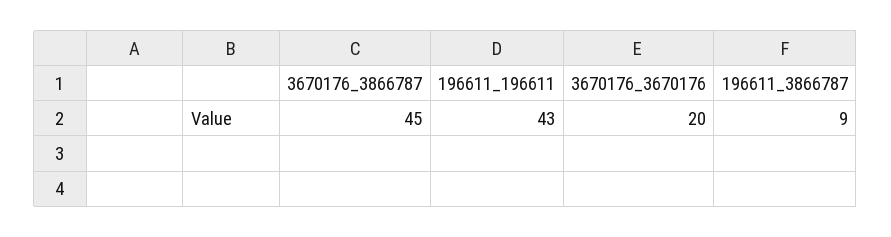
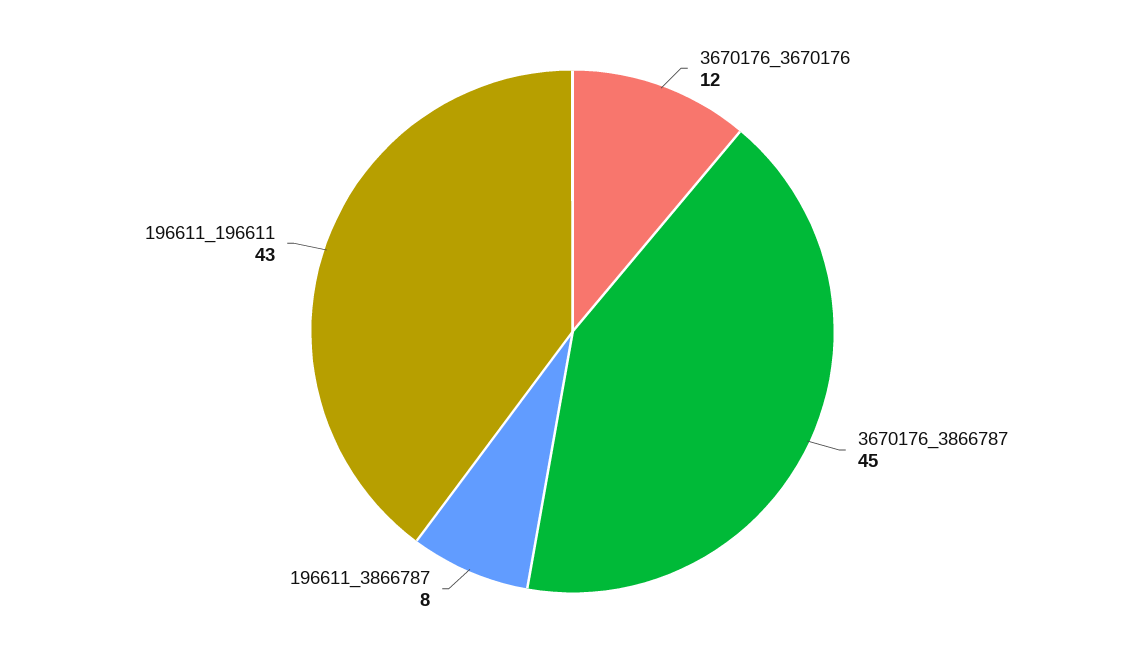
3670176_3670176: 20 -> 12
196611_3866787: 9 -> 8

